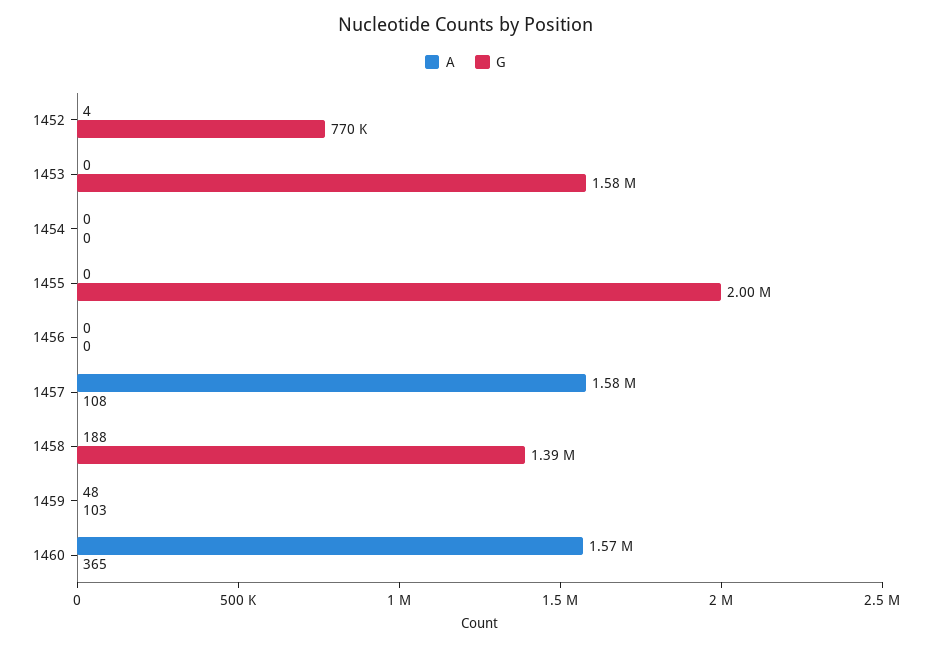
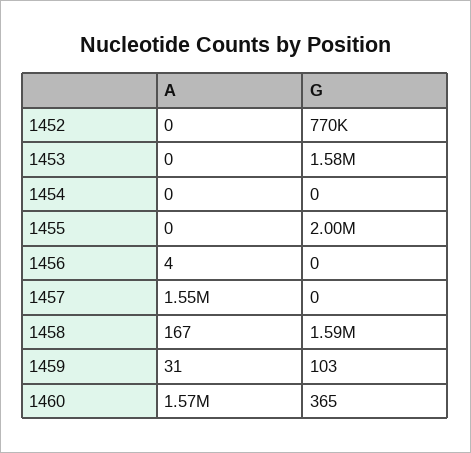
A, 1452: 4 -> 0
A, 1456: 0 -> 4
A, 1457: 1580000 -> 1550000
G, 1457: 108 -> 0
A, 1458: 188 -> 167
G, 1458: 1390000 -> 1590000
A, 1459: 48 -> 31

